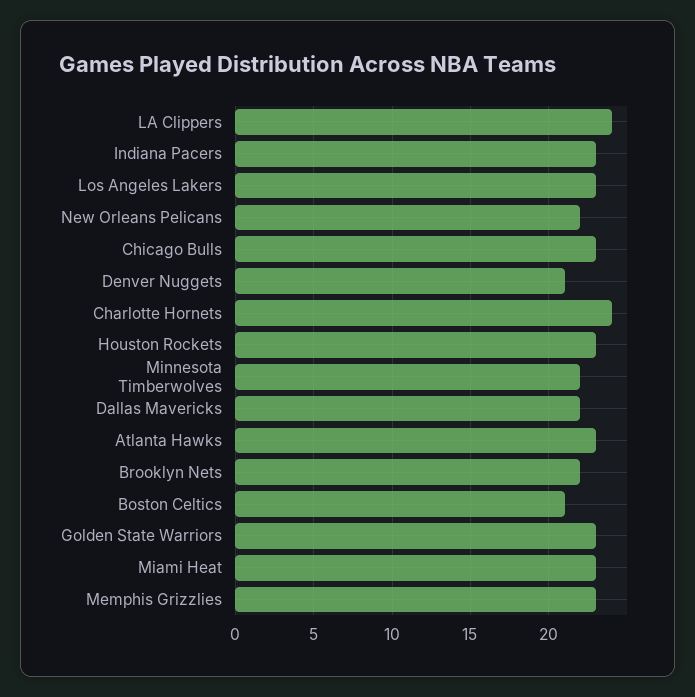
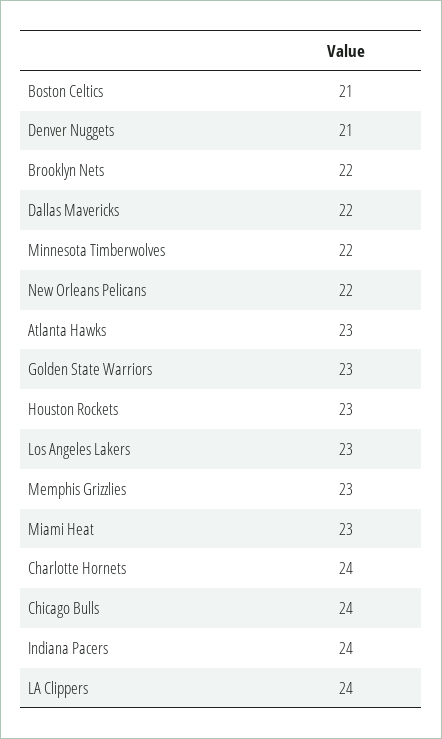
Indiana Pacers: 23 -> 24
Chicago Bulls: 23 -> 24

